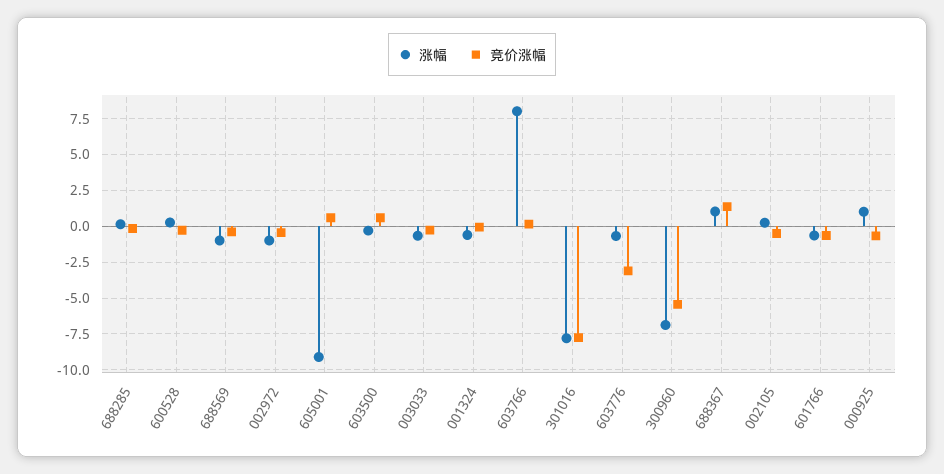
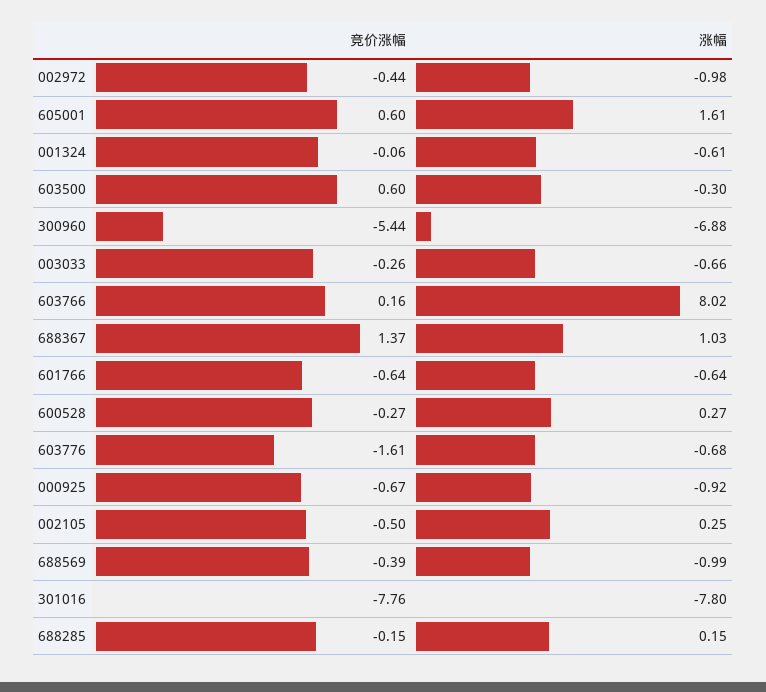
涨幅, 605001: -9 -> 1.61
竞价涨幅, 603776: -3 -> -1.61
涨幅, 000925: 1 -> -0.92

